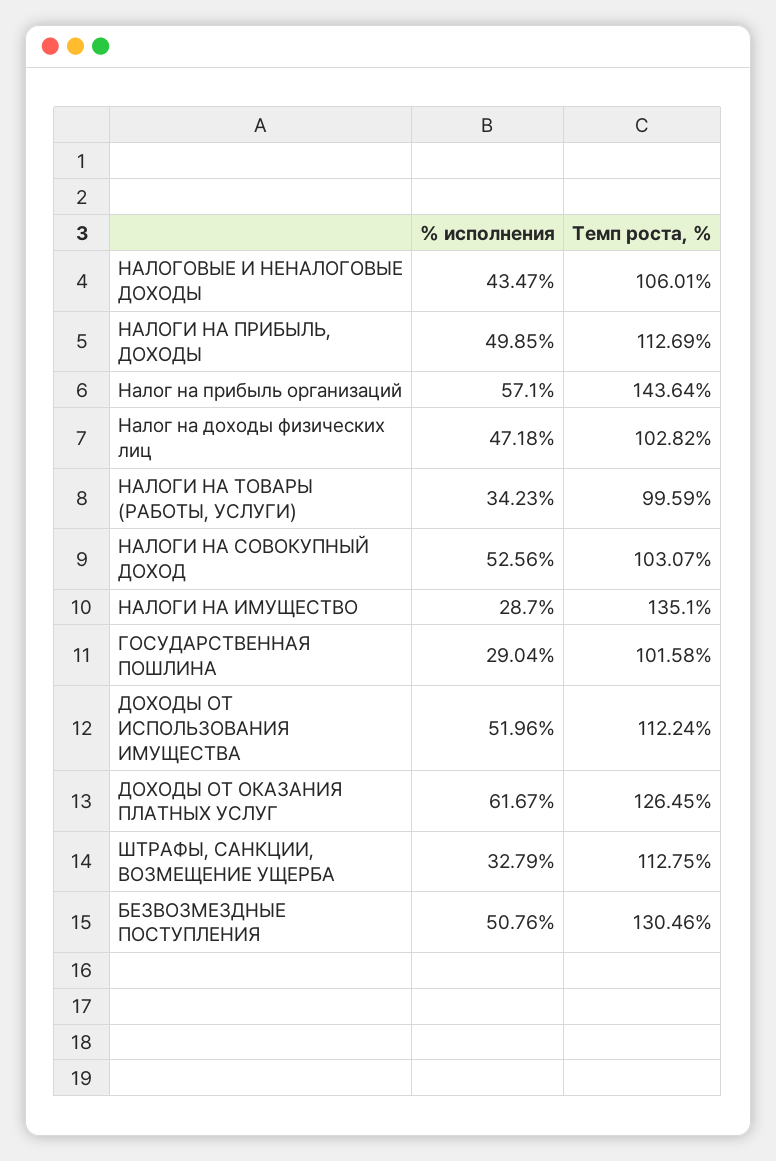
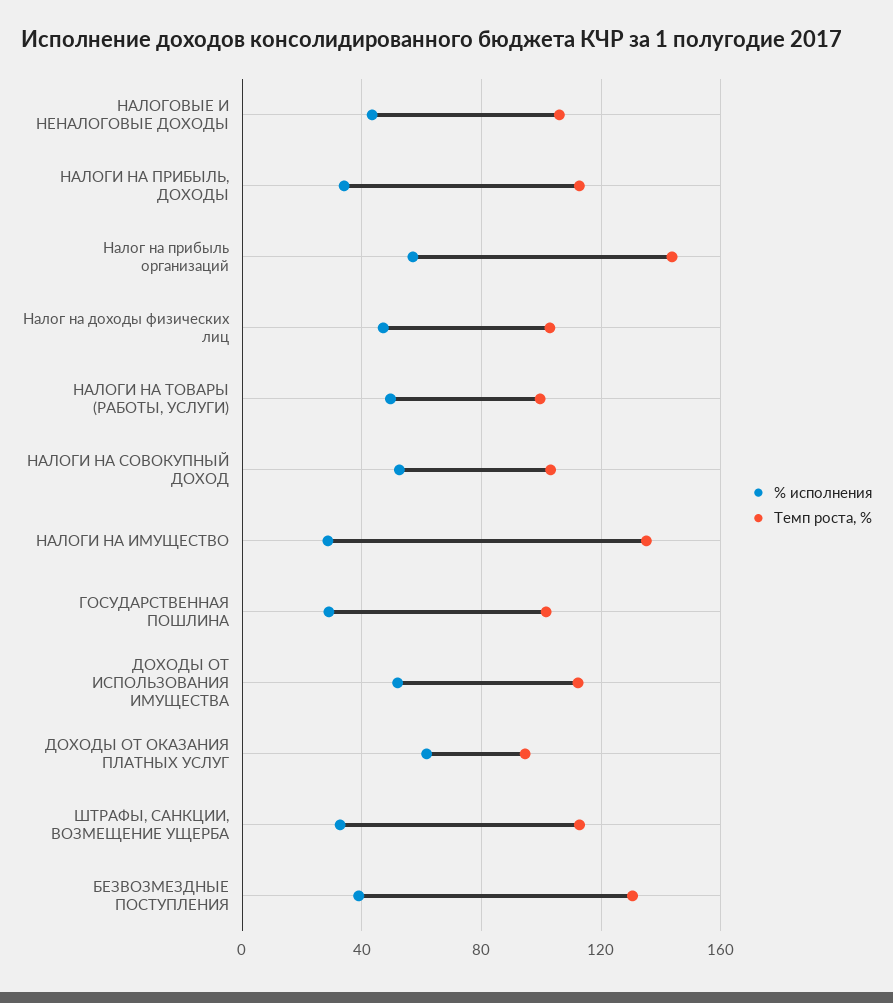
% исполнения, НАЛОГИ НА ПРИБЫЛЬ, ДОХОДЫ: 49.85 -> 35
% исполнения, НАЛОГИ НА ТОВАРЫ (РАБОТЫ, УСЛУГИ): 34.23 -> 50
Темп роста, %, ДОХОДЫ ОТ ОКАЗАНИЯ ПЛАТНЫХ УСЛУГ: 126.45 -> 95
% исполнения, БЕЗВОЗМЕЗДНЫЕ ПОСТУПЛЕНИЯ: 50.76 -> 40

